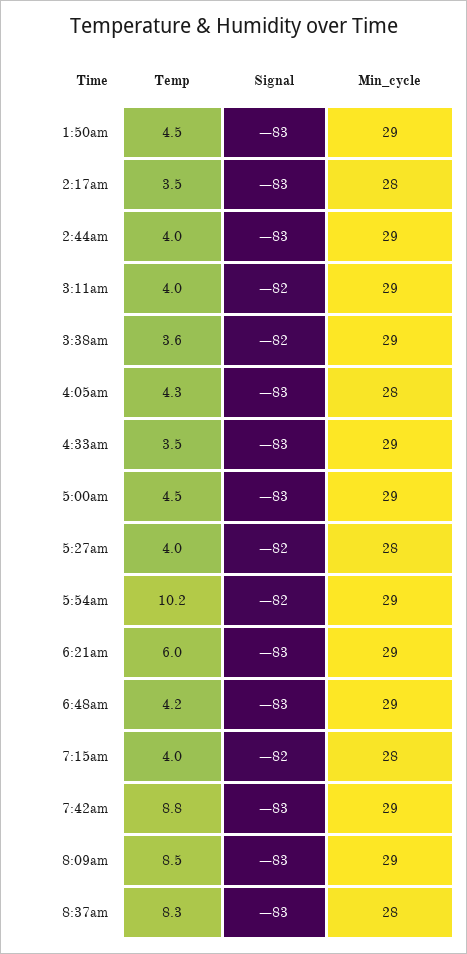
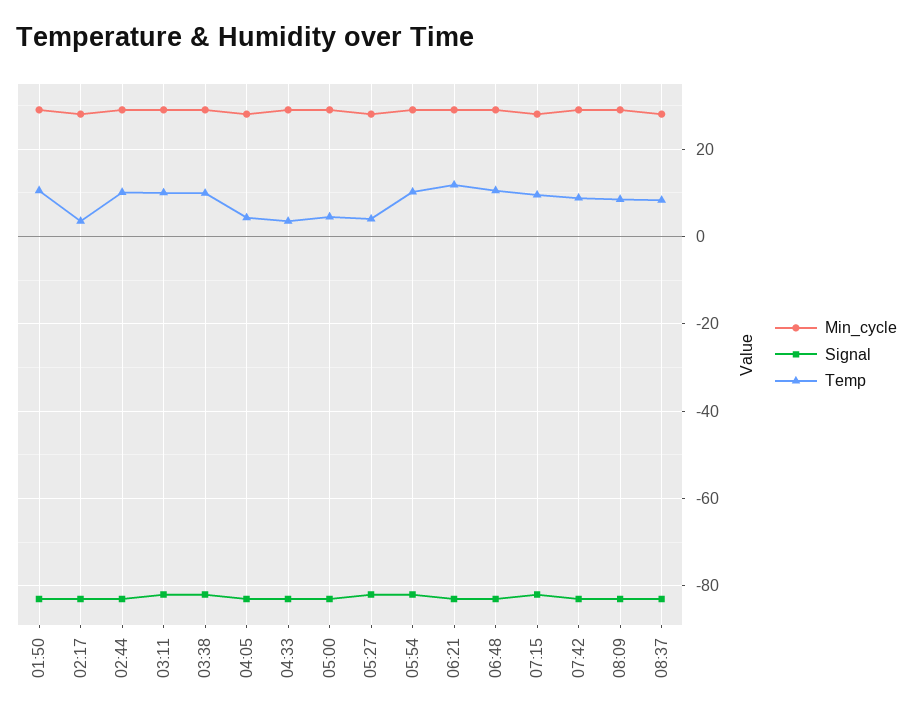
Temp, 1:50am: 4.5 -> 10
Temp, 2:44am: 4 -> 10
Temp, 3:11am: 4 -> 10
Temp, 3:38am: 3.6 -> 10
Temp, 6:21am: 6 -> 12
Temp, 6:48am: 4.2 -> 10
Temp, 7:15am: 4 -> 10

